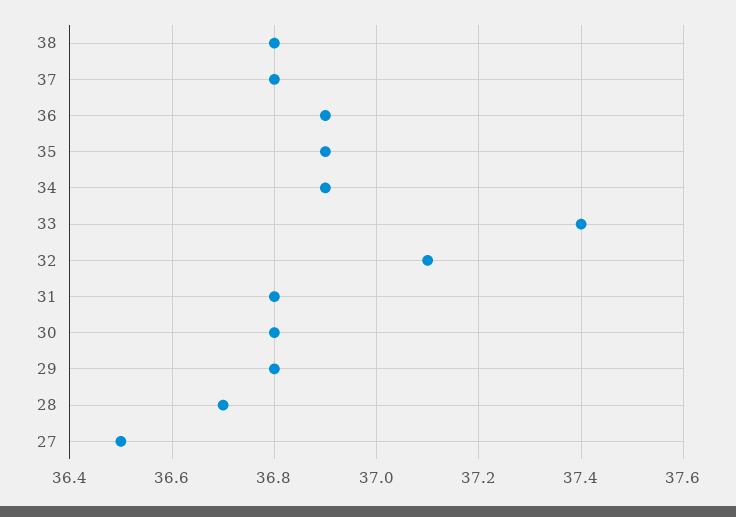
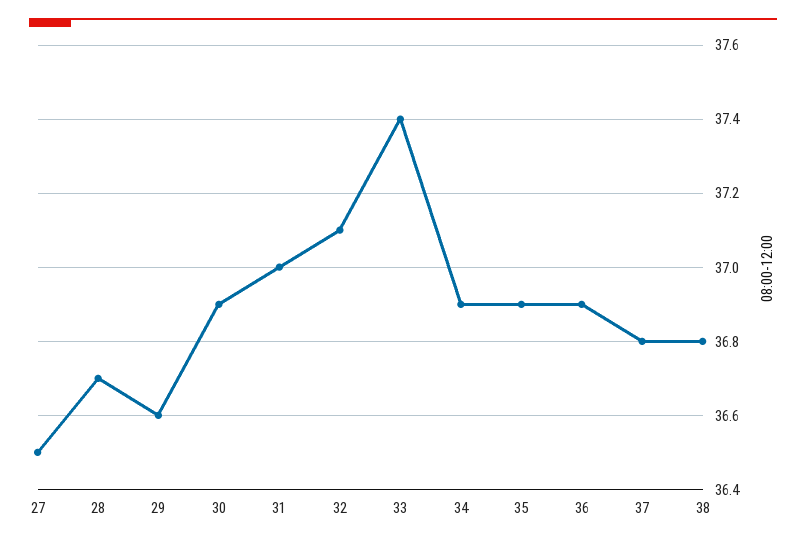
31: 36.8 -> 37
30: 36.8 -> 36.9
29: 36.8 -> 36.6

